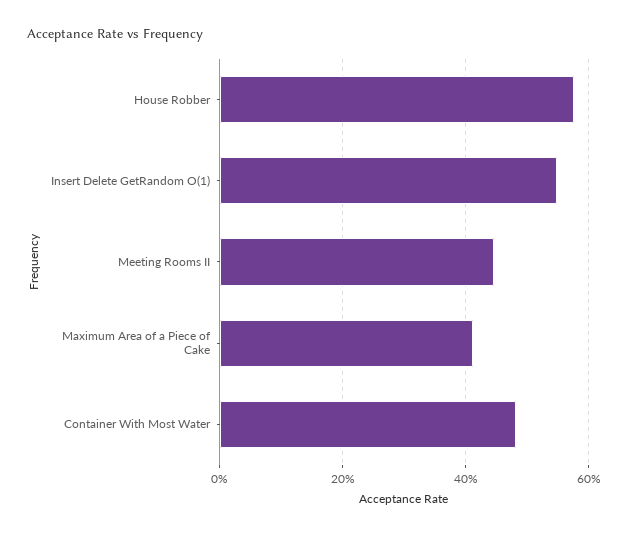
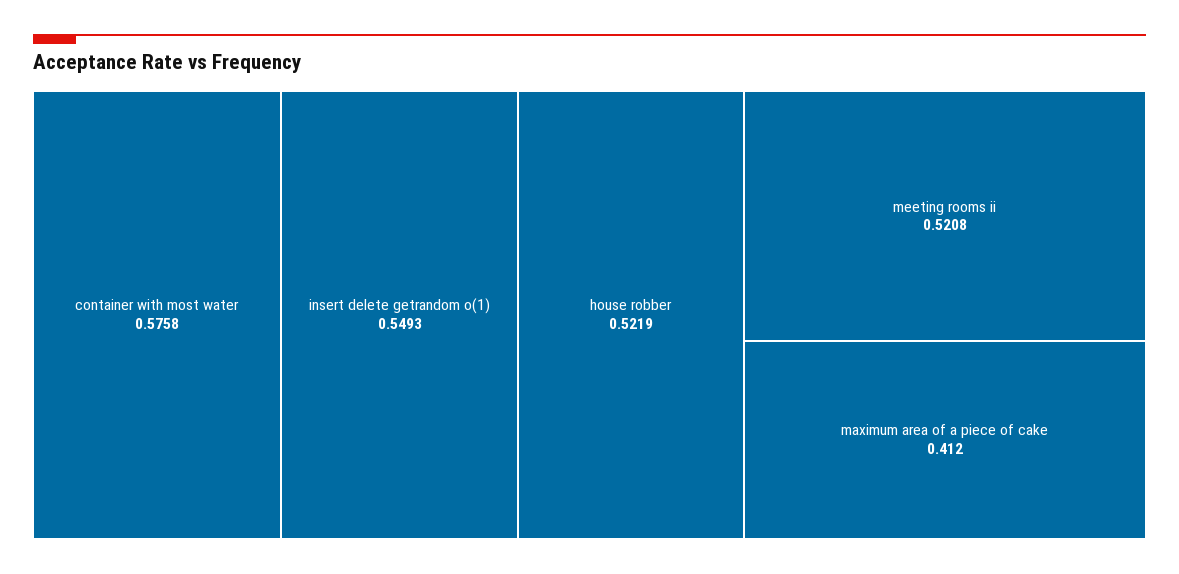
House Robber: 0.58 -> 0.5219
Meeting Rooms II: 0.44 -> 0.5208
Container With Most Water: 0.48 -> 0.5758

